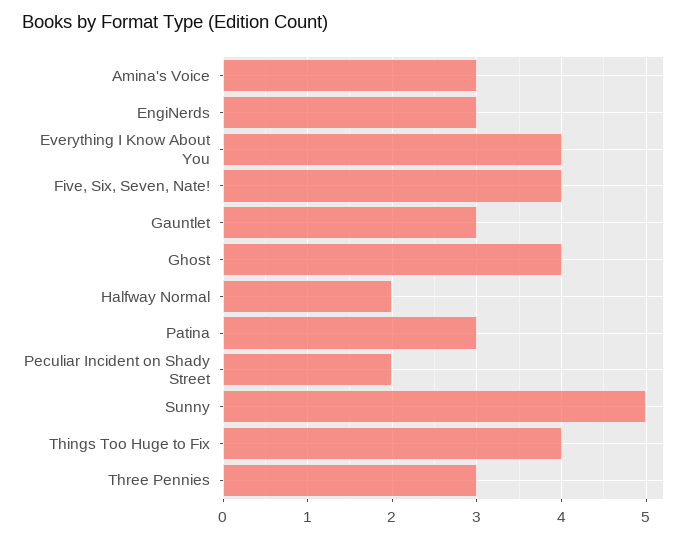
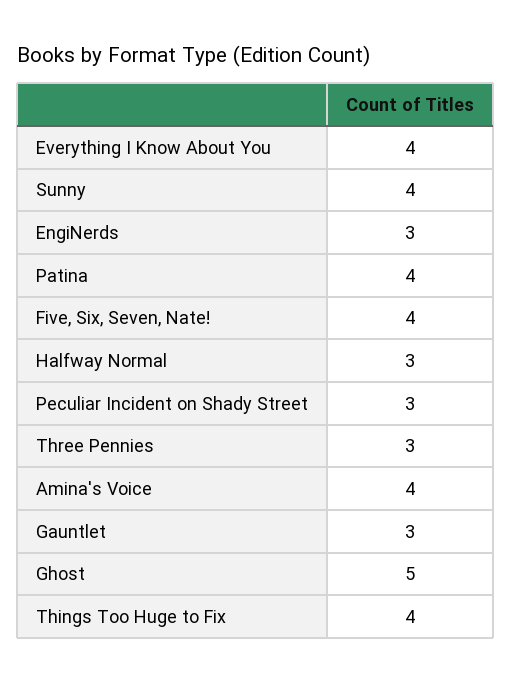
Amina's Voice: 3 -> 4
Ghost: 4 -> 5
Halfway Normal: 2 -> 3
Patina: 3 -> 4
Peculiar Incident on Shady Street: 2 -> 3
Sunny: 5 -> 4

